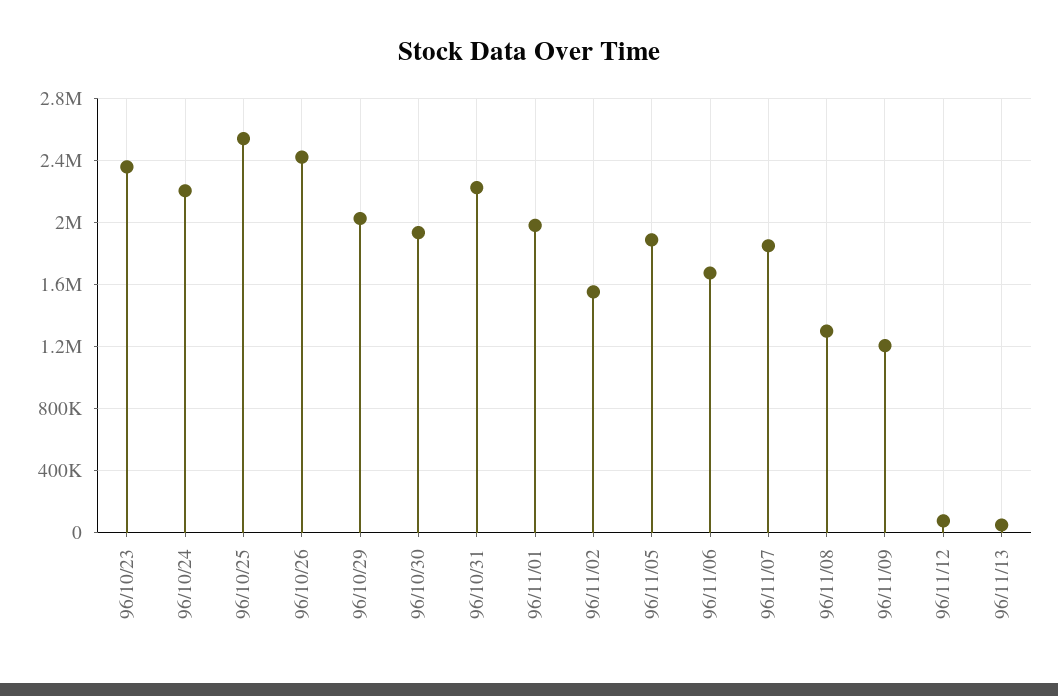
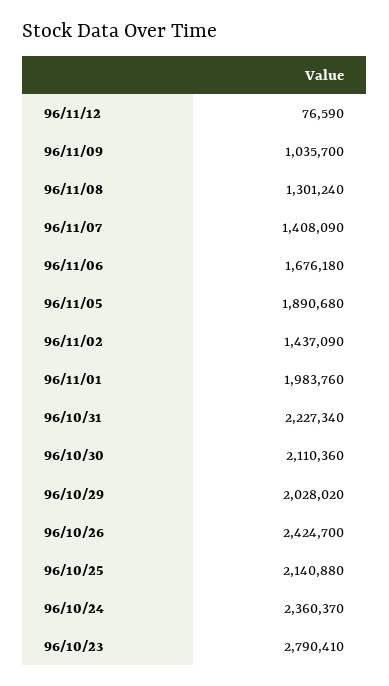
96/10/23: 2350000 -> 2790410
96/10/24: 2200000 -> 2360370
96/10/25: 2550000 -> 2140880
96/10/30: 1950000 -> 2110360
96/11/02: 1550000 -> 1437090
96/11/07: 1850000 -> 1408090
96/11/09: 1200000 -> 1035700
96/11/13: 50000 -> none

